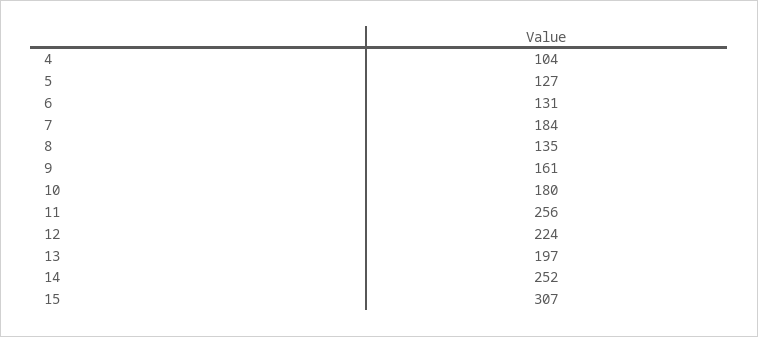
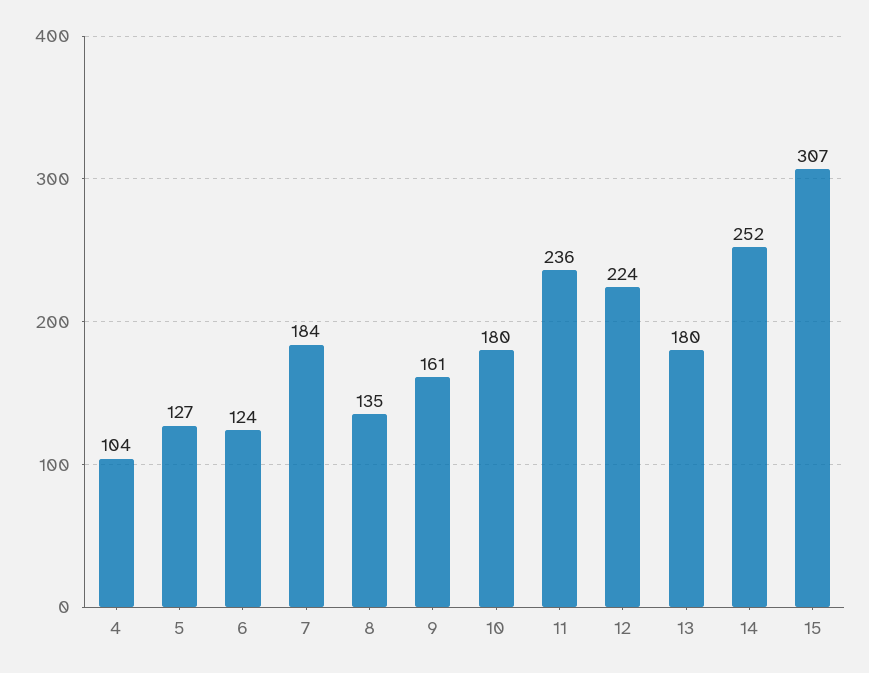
6: 131 -> 124
11: 256 -> 236
13: 197 -> 180

